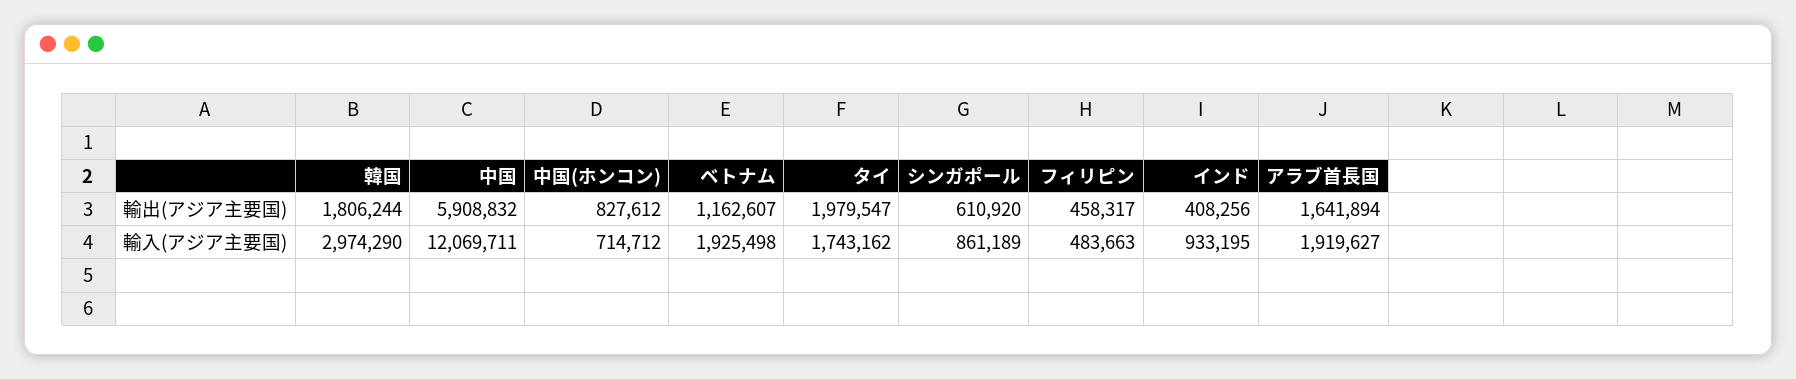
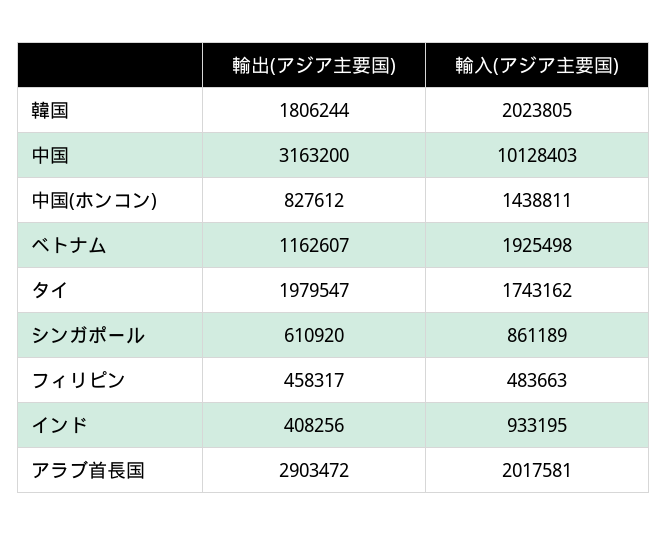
中国, 輸出(アジア主要国): 5908832 -> 3163200
アラブ首長国, 輸出(アジア主要国): 1641894 -> 2903472
韓国, 輸入(アジア主要国): 2974290 -> 2023805
中国, 輸入(アジア主要国): 12069711 -> 10128403
中国(ホンコン), 輸入(アジア主要国): 714712 -> 1438811
アラブ首長国, 輸入(アジア主要国): 1919627 -> 2017581

